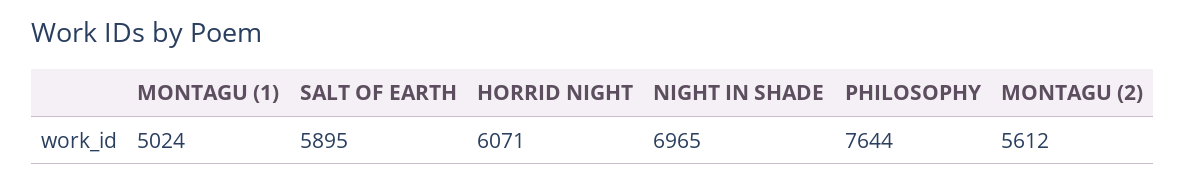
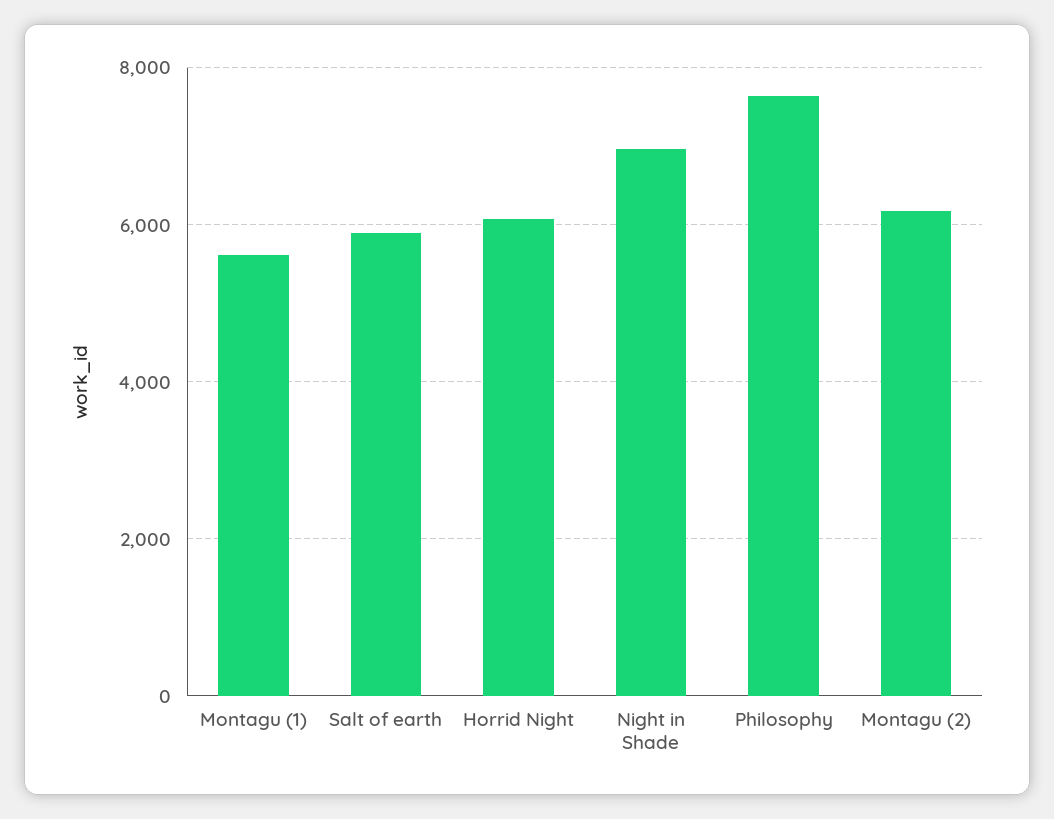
MONTAGU (1): 5024 -> 5600
MONTAGU (2): 5612 -> 6200

